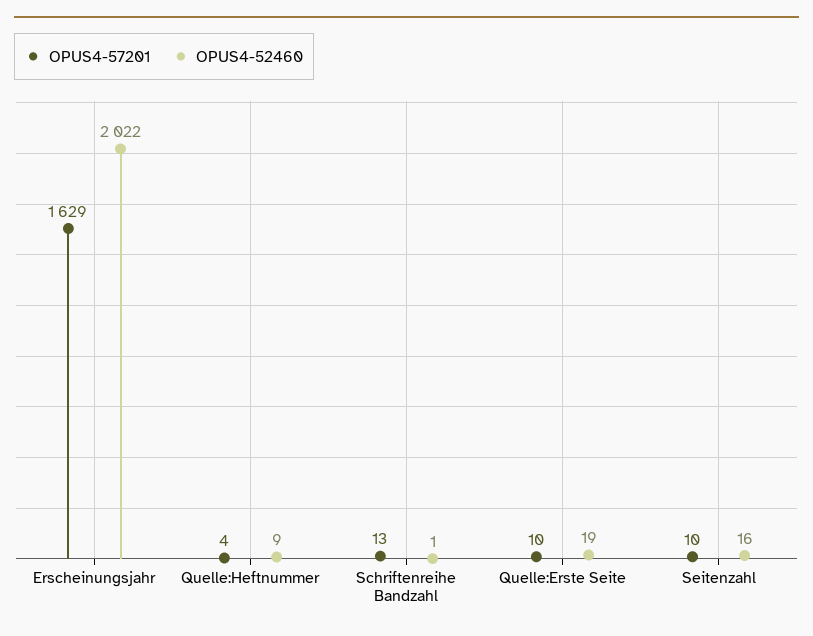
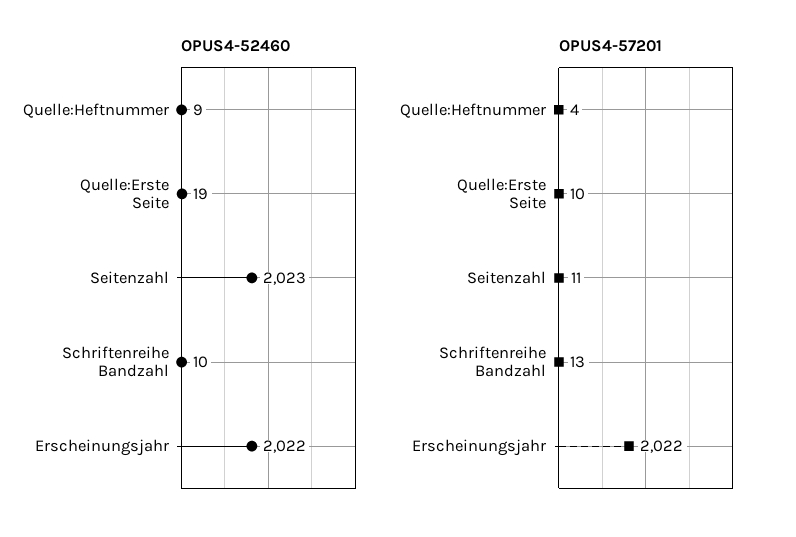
OPUS4-57201, Erscheinungsjahr: 1629 -> 2022
OPUS4-52460, Schriftenreihe Bandzahl: 1 -> 10
OPUS4-57201, Seitenzahl: 10 -> 11
OPUS4-52460, Seitenzahl: 16 -> 2023

